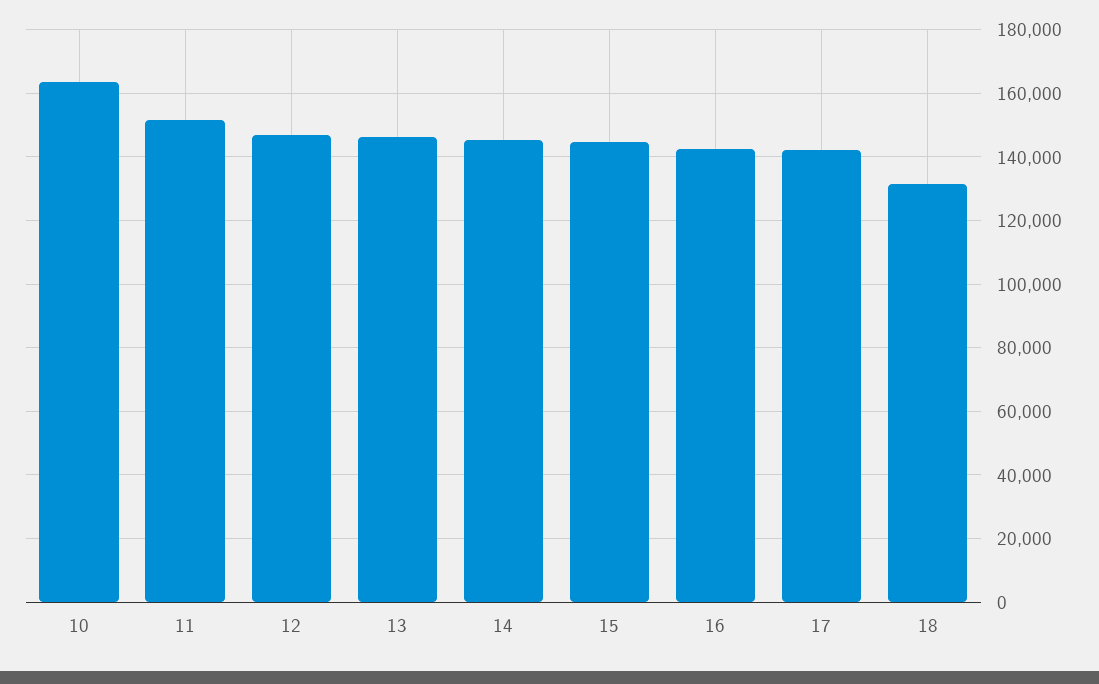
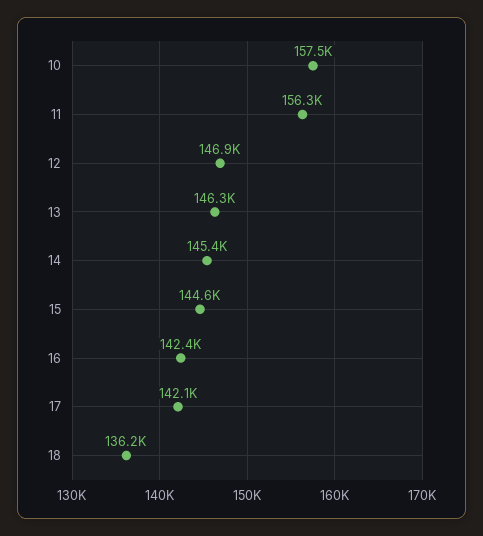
10: 164000 -> 157500
11: 152000 -> 156300
18: 132000 -> 136200

